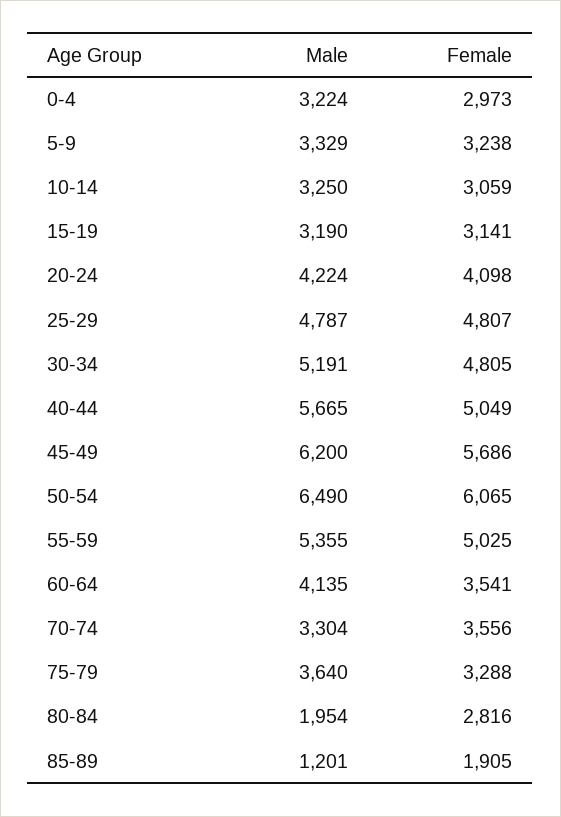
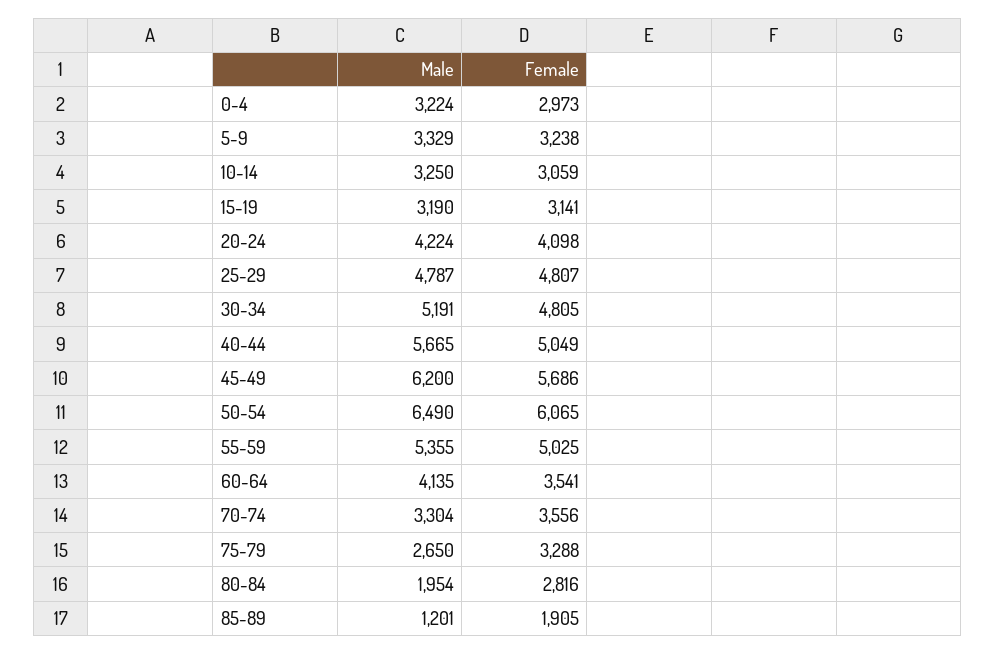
Male, 75-79: 3640 -> 2650

